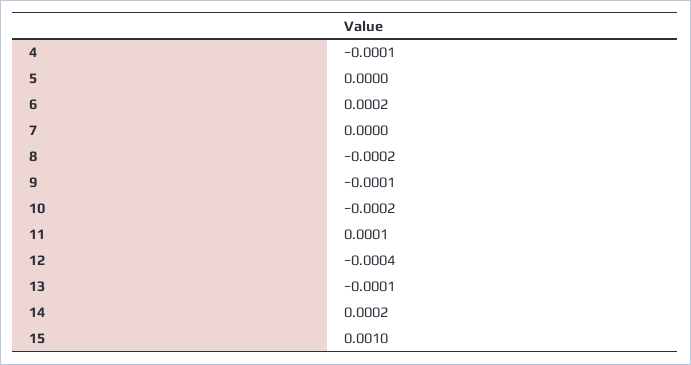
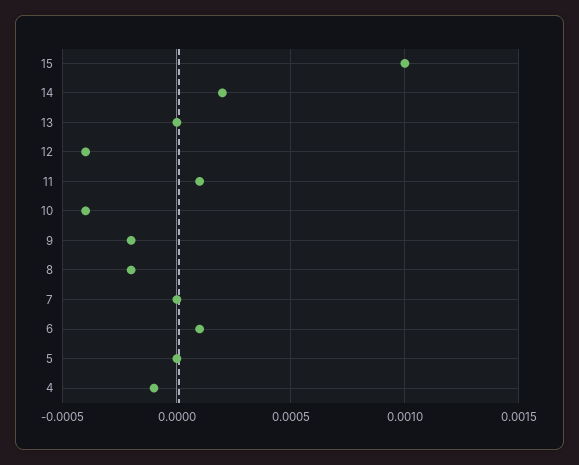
6: 0.0002 -> 0.0001
9: -0.0001 -> -0.0002
10: -0.0002 -> -0.0004
13: -0.0001 -> 0

